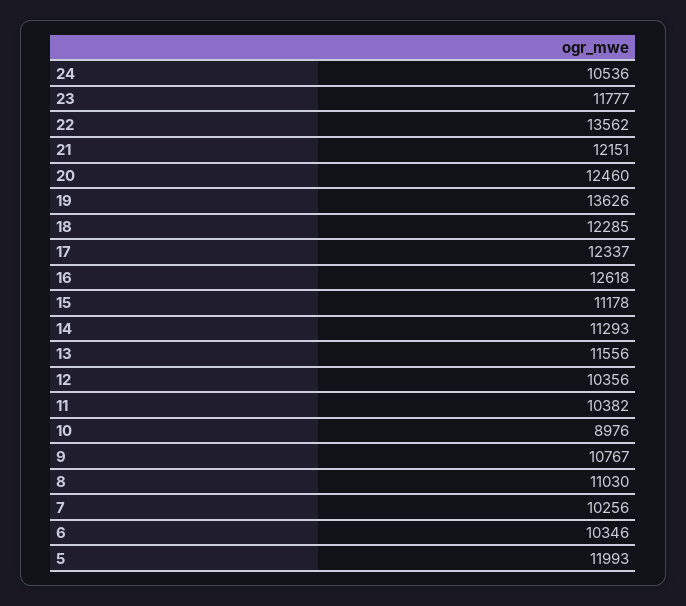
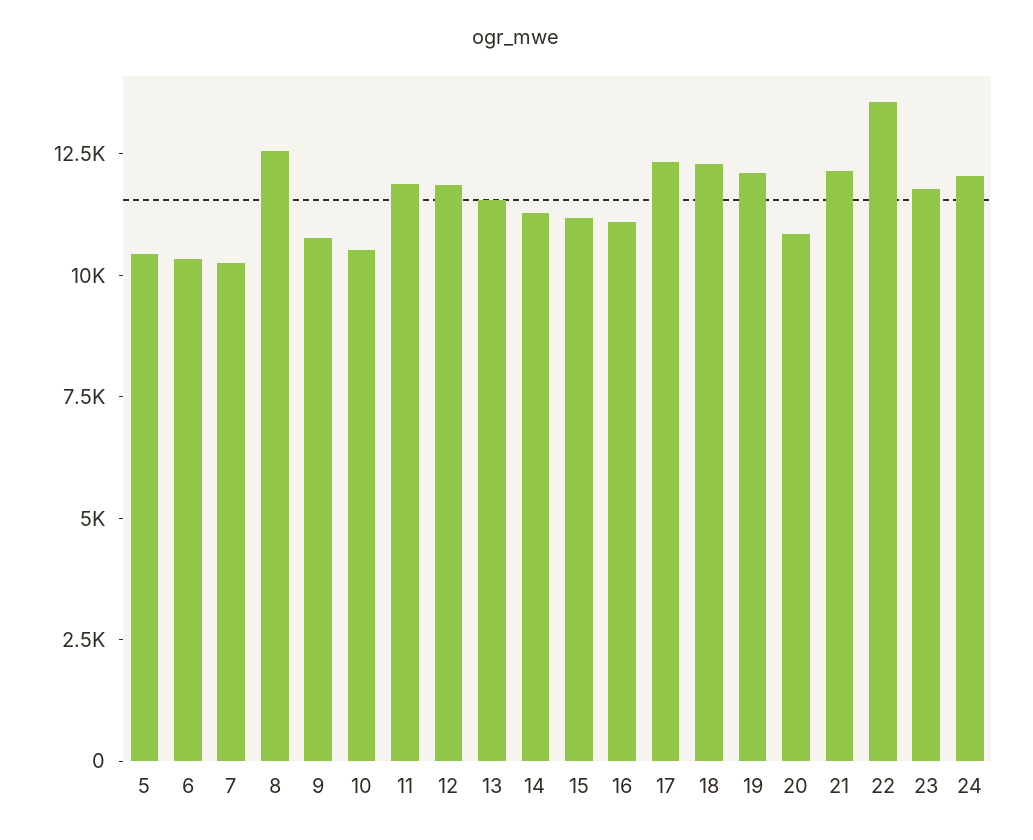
24: 10536 -> 12000
20: 12460 -> 11000
19: 13626 -> 12000
16: 12618 -> 11000
12: 10356 -> 12000
11: 10382 -> 12000
10: 8976 -> 10500
8: 11030 -> 12500
5: 11993 -> 10500

